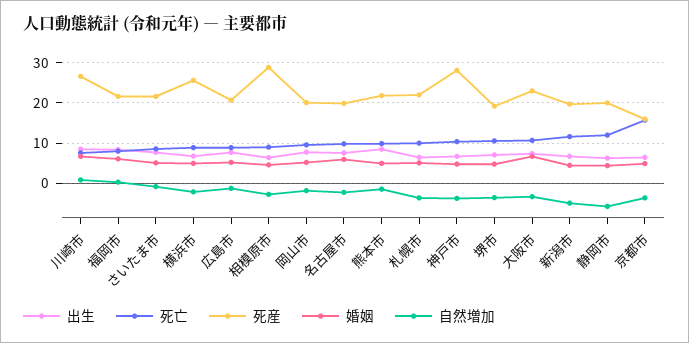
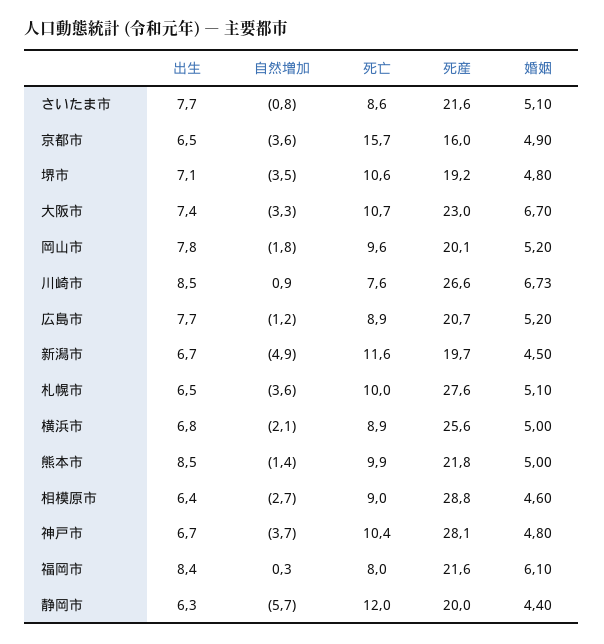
出生, 名古屋市: 8 -> none
死亡, 名古屋市: 10 -> none
死産, 名古屋市: 20 -> none
婚姻, 名古屋市: 6 -> none
自然増加, 名古屋市: -2 -> none
死産, 札幌市: 22 -> 27.6

